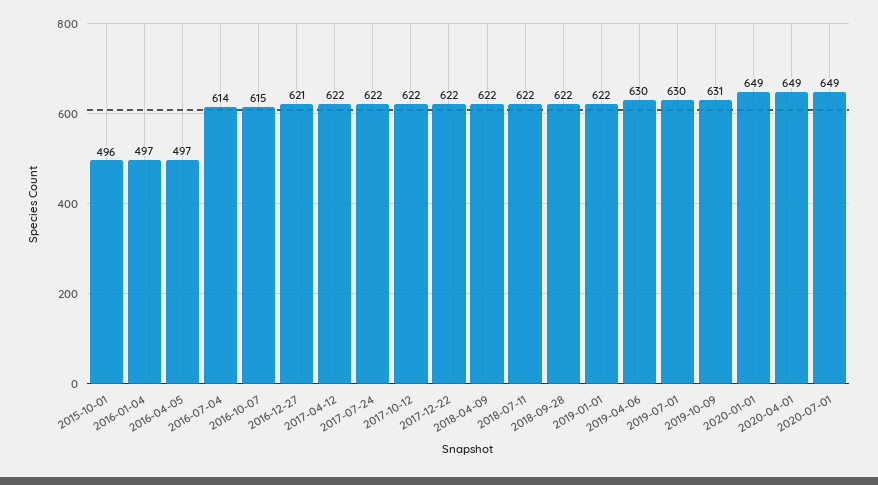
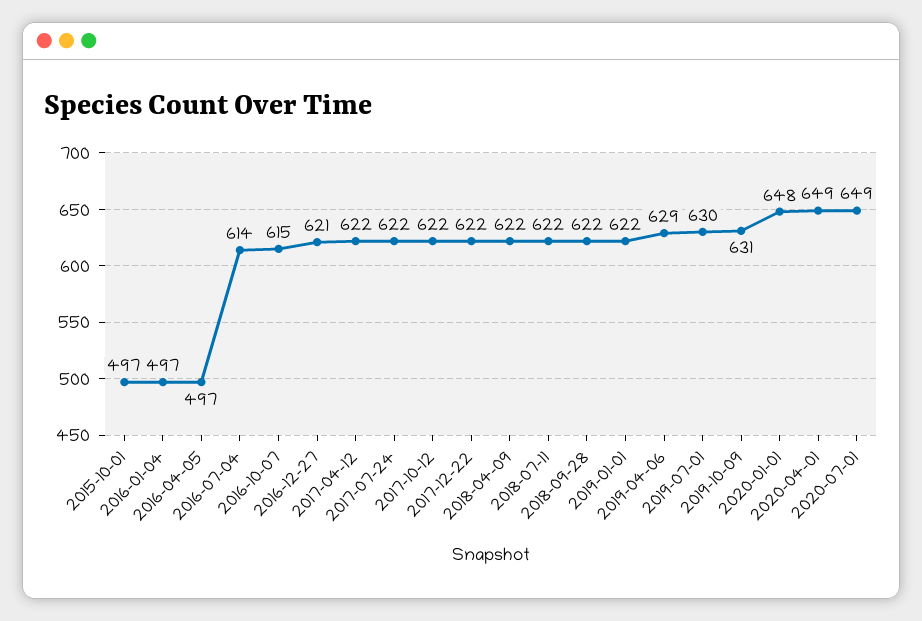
2015-10-01: 496 -> 497
2019-04-06: 630 -> 629
2020-01-01: 649 -> 648

